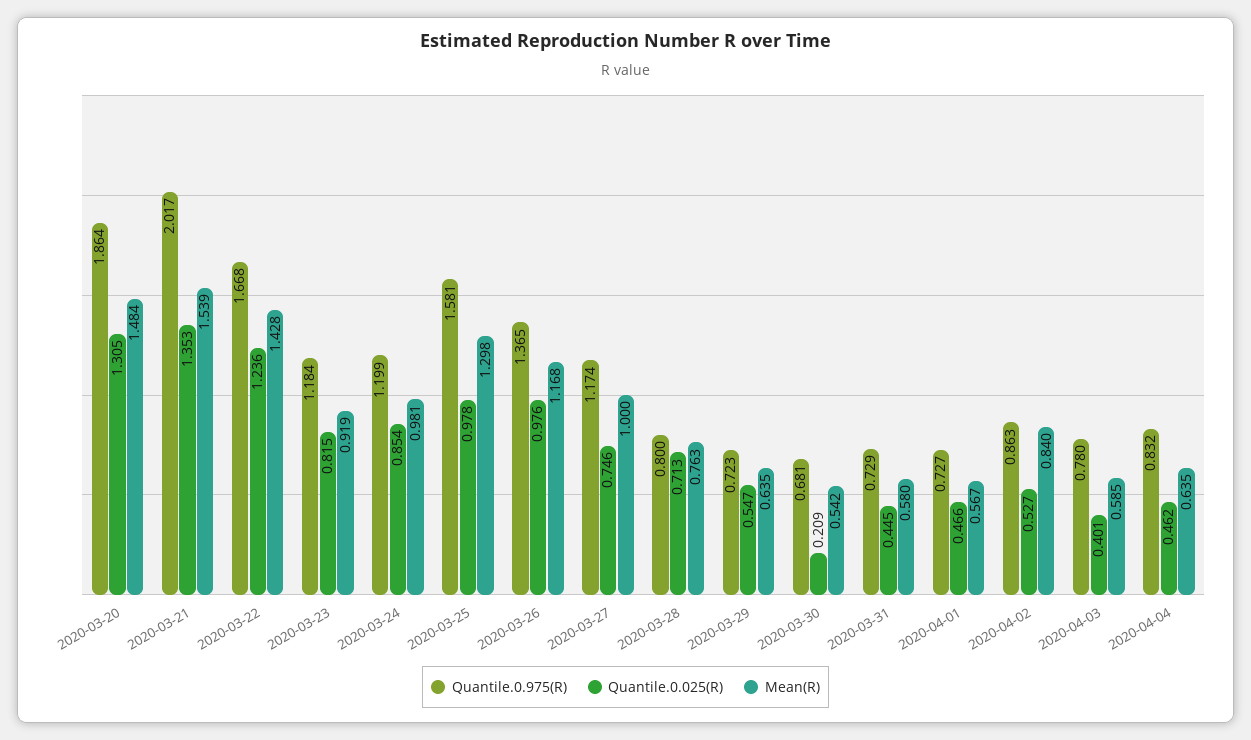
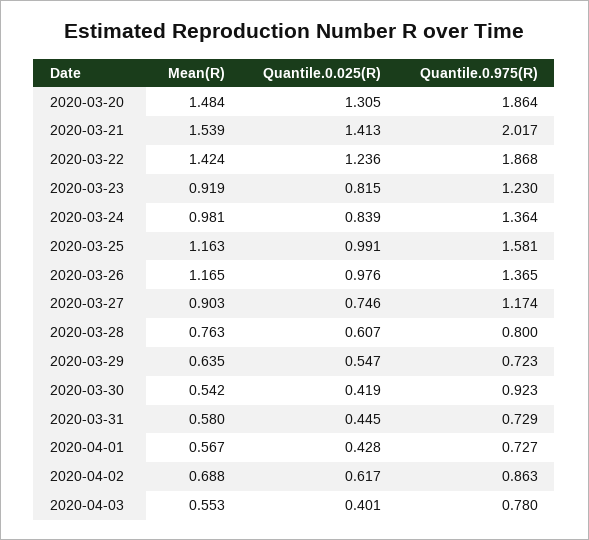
Quantile.0.025(R), 2020-03-21: 1.353 -> 1.413
Quantile.0.975(R), 2020-03-22: 1.668 -> 1.868
Mean(R), 2020-03-22: 1.428 -> 1.424
Quantile.0.975(R), 2020-03-23: 1.184 -> 1.23
Quantile.0.975(R), 2020-03-24: 1.199 -> 1.364
Quantile.0.025(R), 2020-03-24: 0.854 -> 0.839
Quantile.0.025(R), 2020-03-25: 0.978 -> 0.991
Mean(R), 2020-03-25: 1.298 -> 1.163
Mean(R), 2020-03-26: 1.168 -> 1.165
Mean(R), 2020-03-27: 1 -> 0.903
Quantile.0.025(R), 2020-03-28: 0.713 -> 0.607
Quantile.0.975(R), 2020-03-30: 0.681 -> 0.923
Quantile.0.025(R), 2020-03-30: 0.209 -> 0.419
Quantile.0.025(R), 2020-04-01: 0.466 -> 0.428
Quantile.0.025(R), 2020-04-02: 0.527 -> 0.617
Mean(R), 2020-04-02: 0.84 -> 0.688
Mean(R), 2020-04-03: 0.585 -> 0.553
Quantile.0.975(R), 2020-04-04: 0.832 -> none
Quantile.0.025(R), 2020-04-04: 0.462 -> none
Mean(R), 2020-04-04: 0.635 -> none

